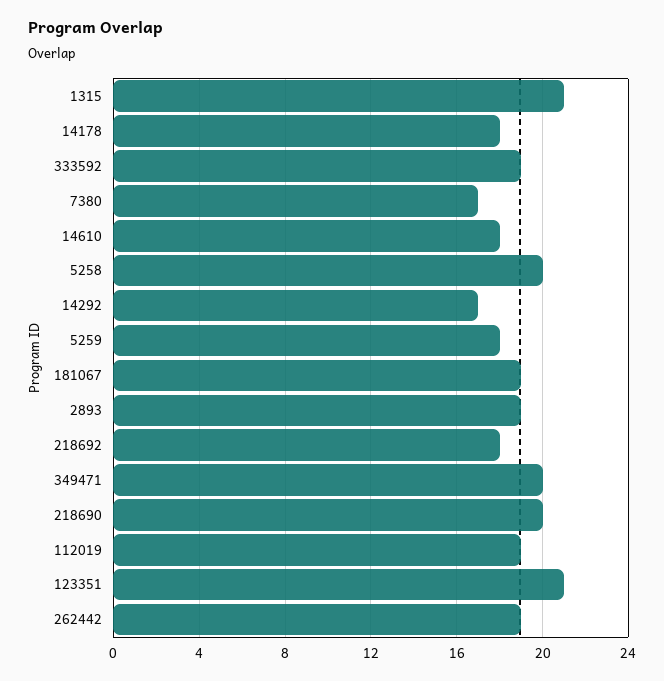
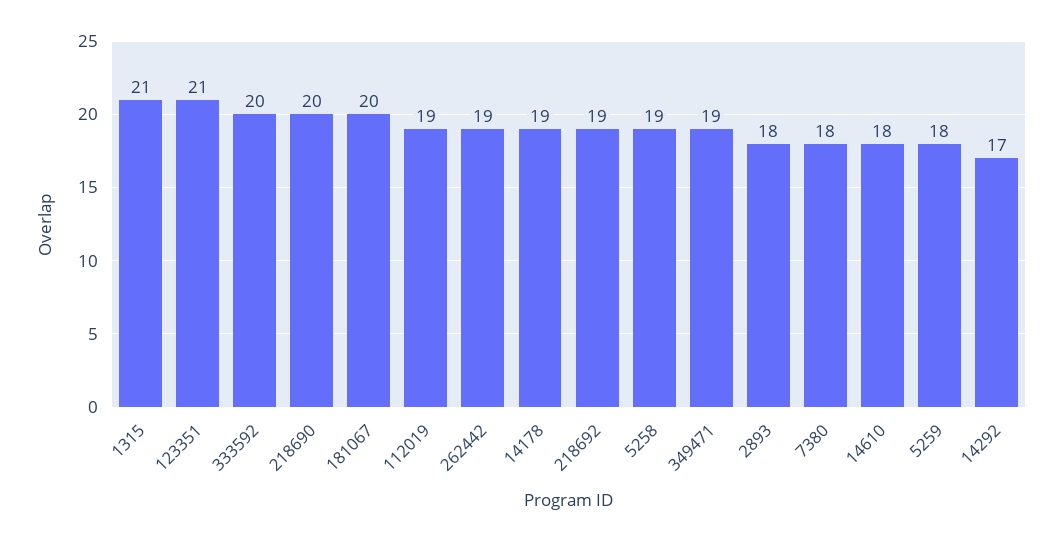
14178: 18 -> 19
333592: 19 -> 20
7380: 17 -> 18
5258: 20 -> 19
181067: 19 -> 20
2893: 19 -> 18
218692: 18 -> 19
349471: 20 -> 19

